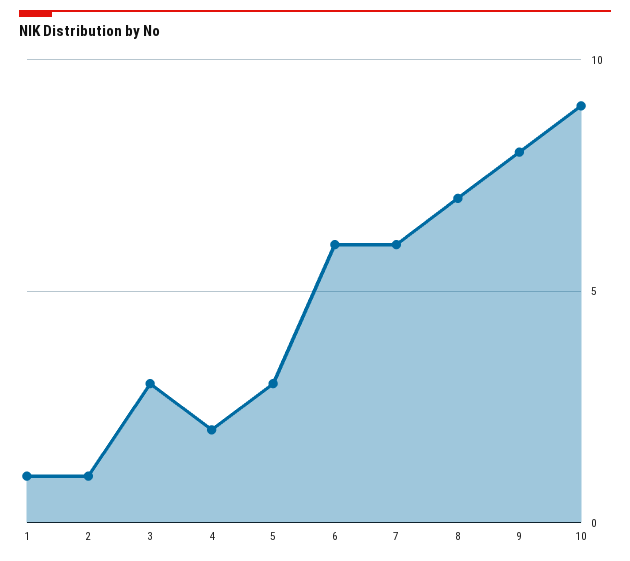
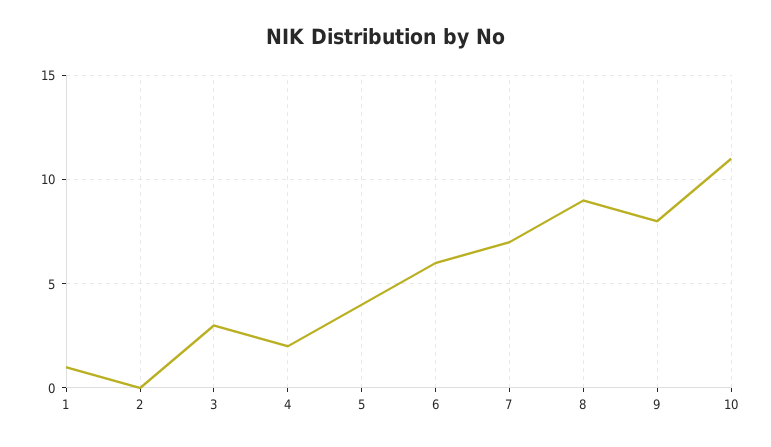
2: 1 -> 0
5: 3 -> 4
7: 6 -> 7
8: 7 -> 9
10: 9 -> 11

